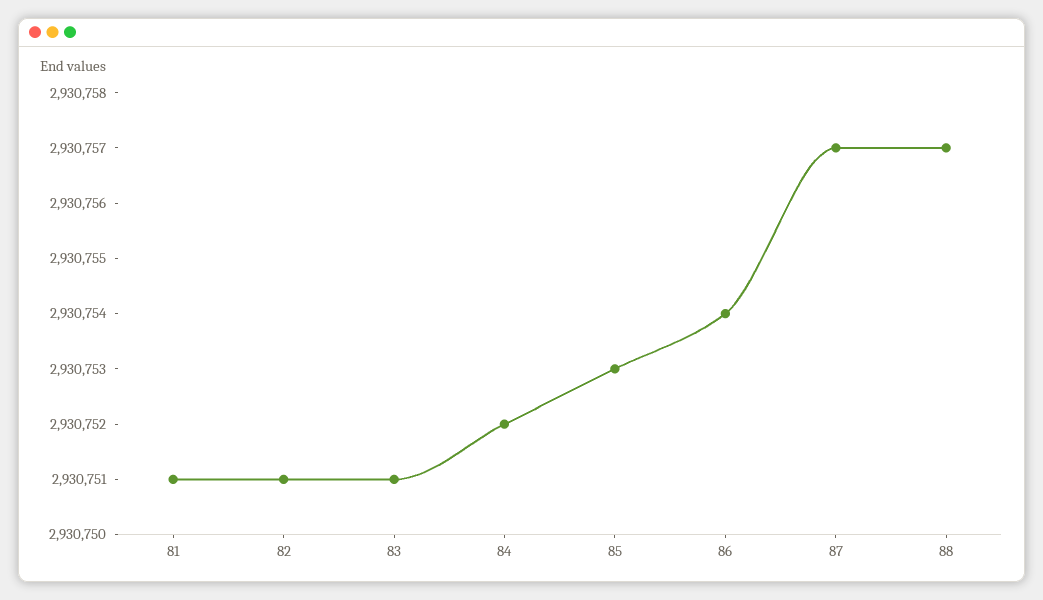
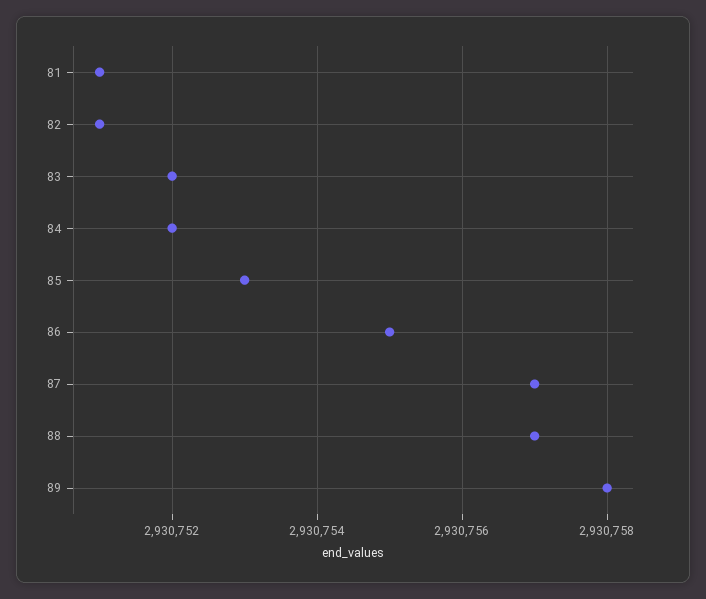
83: 2930751 -> 2930752
86: 2930754 -> 2930755
89: none -> 2930758

